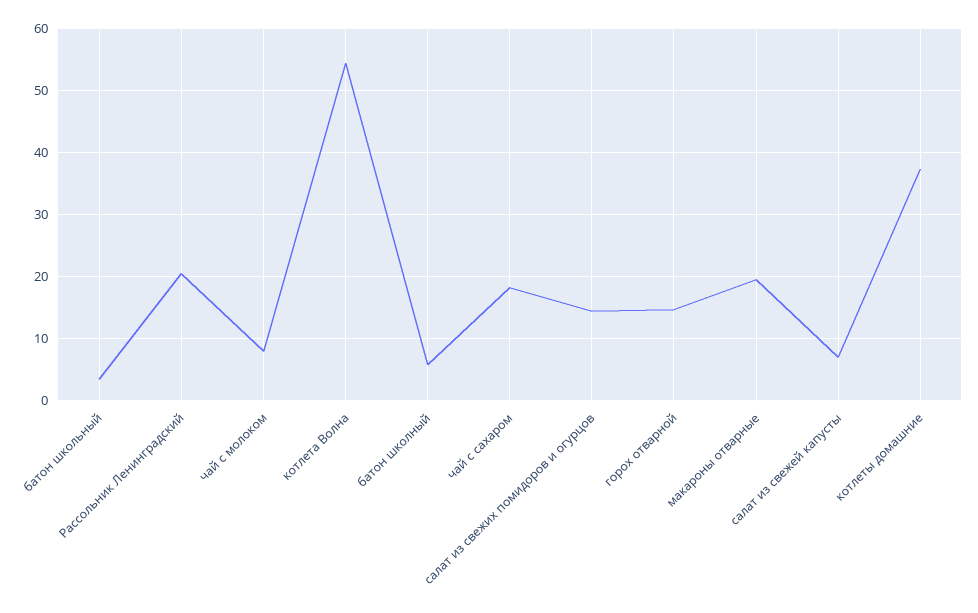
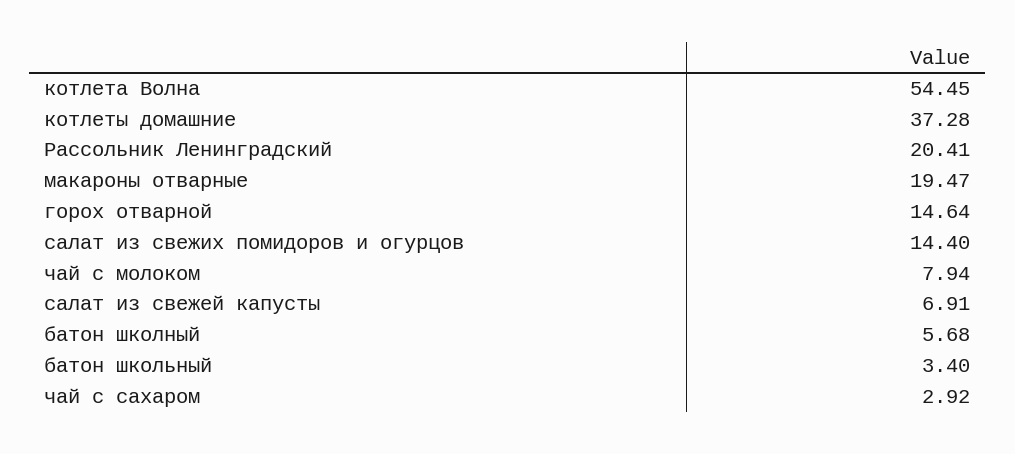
чай с сахаром: 18 -> 2.92

